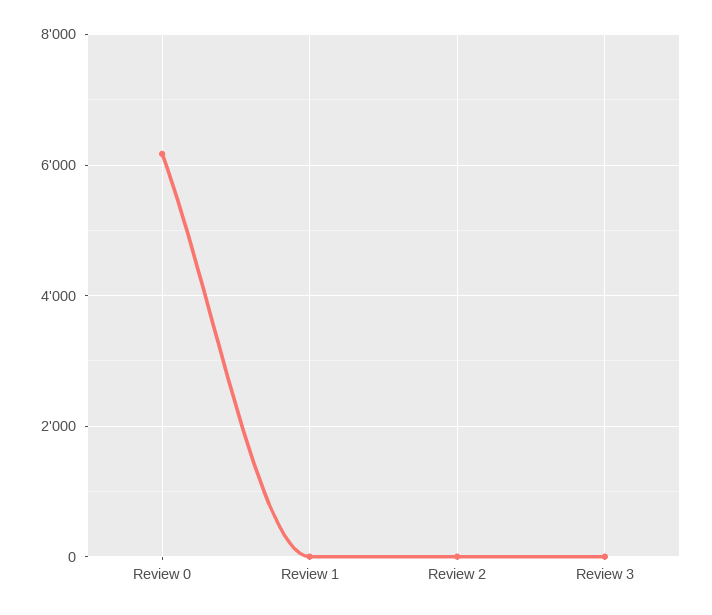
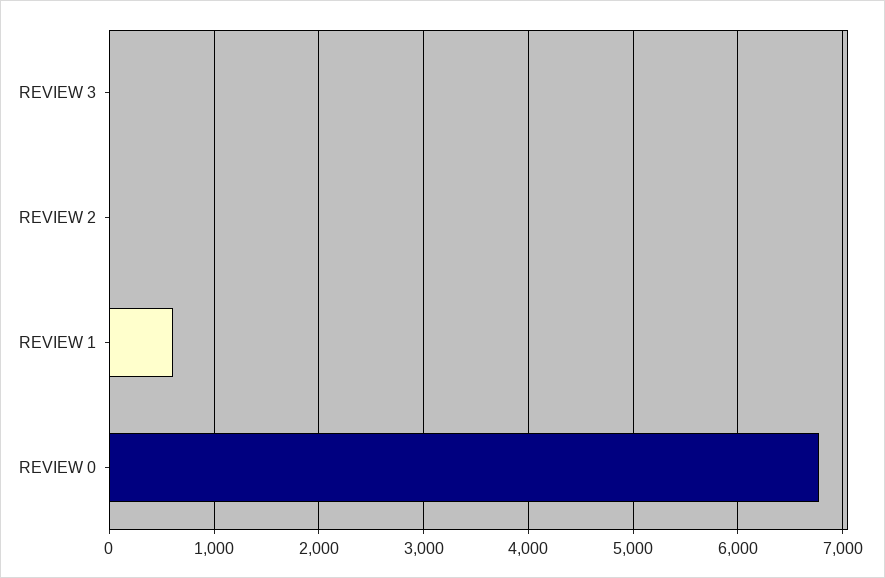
Review 0: 6200 -> 6800
Review 1: 0 -> 600

